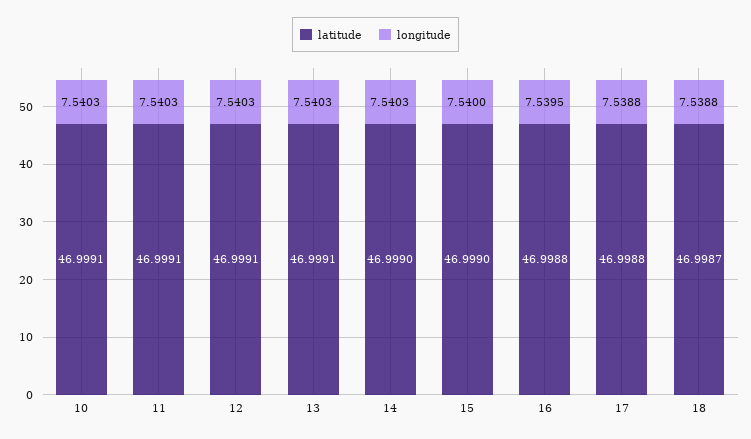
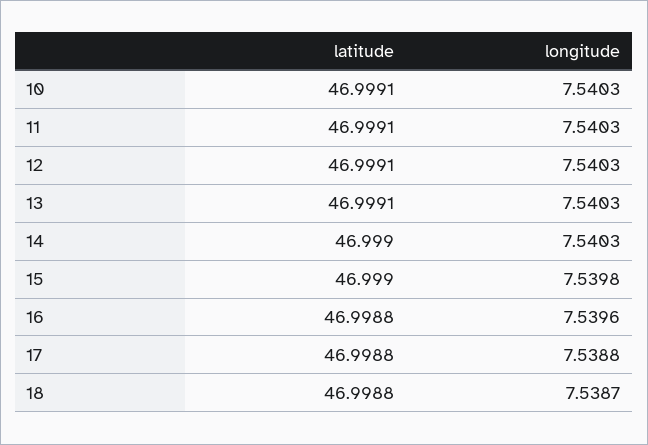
longitude, 15: 7.54 -> 7.5398
longitude, 16: 7.5395 -> 7.5396
latitude, 18: 46.9987 -> 46.9988
longitude, 18: 7.5388 -> 7.5387

